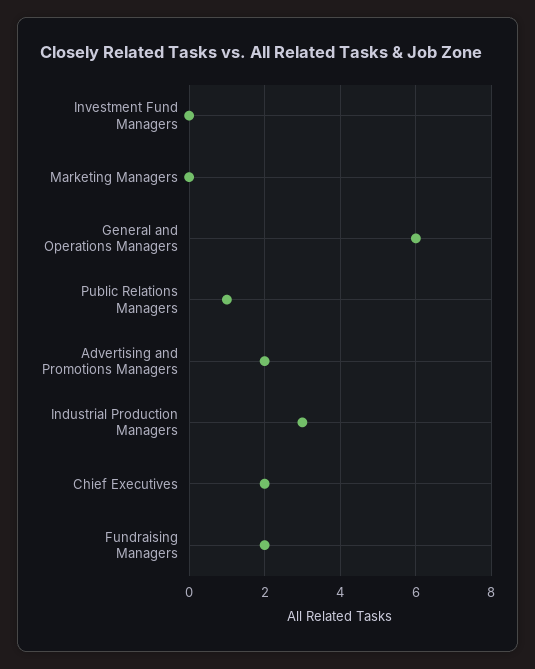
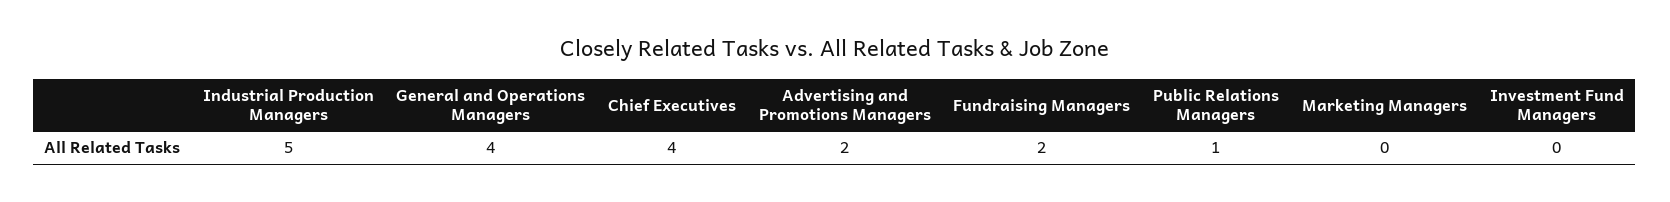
General and Operations Managers: 6 -> 4
Industrial Production Managers: 3 -> 5
Chief Executives: 2 -> 4

